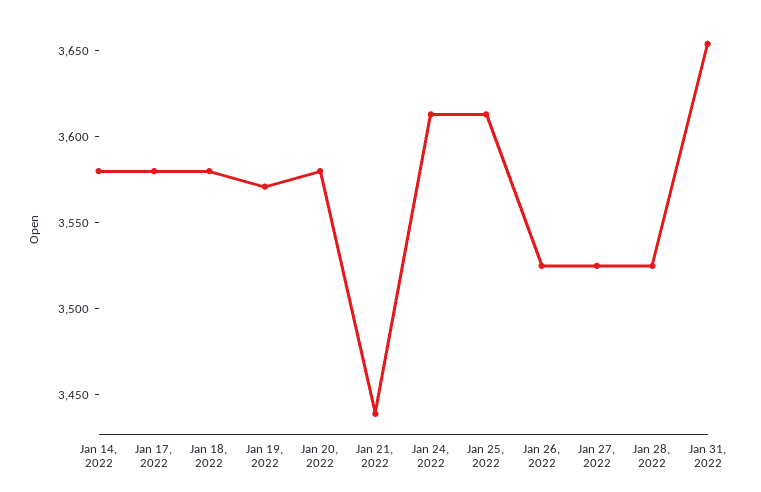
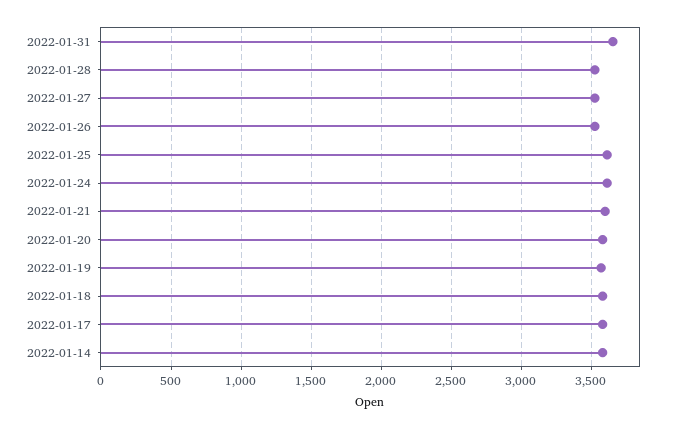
Jan 21, 2022: 3440 -> 3600

